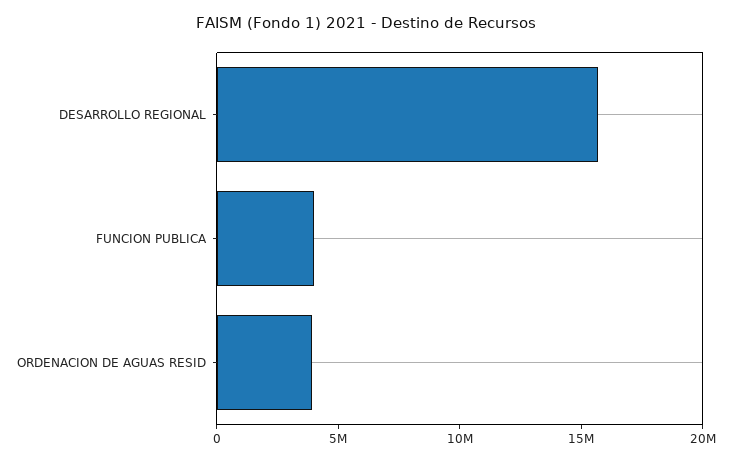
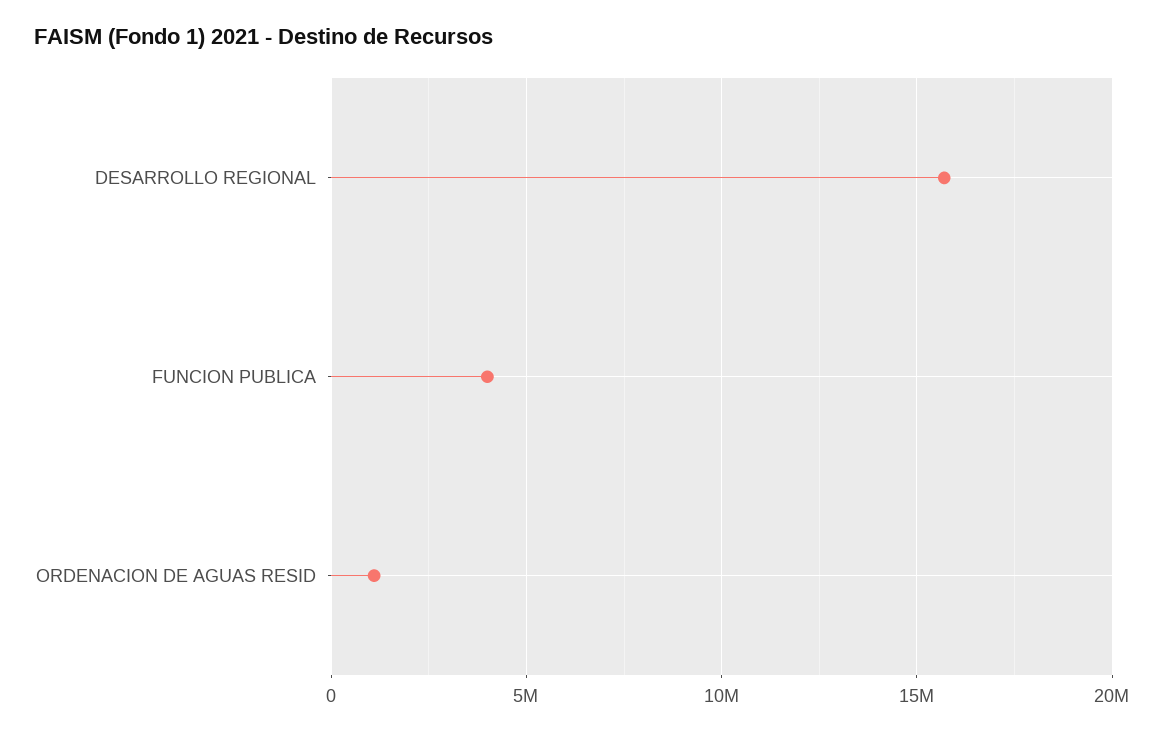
ORDENACION DE AGUAS RESID: 4000000 -> 1000000

